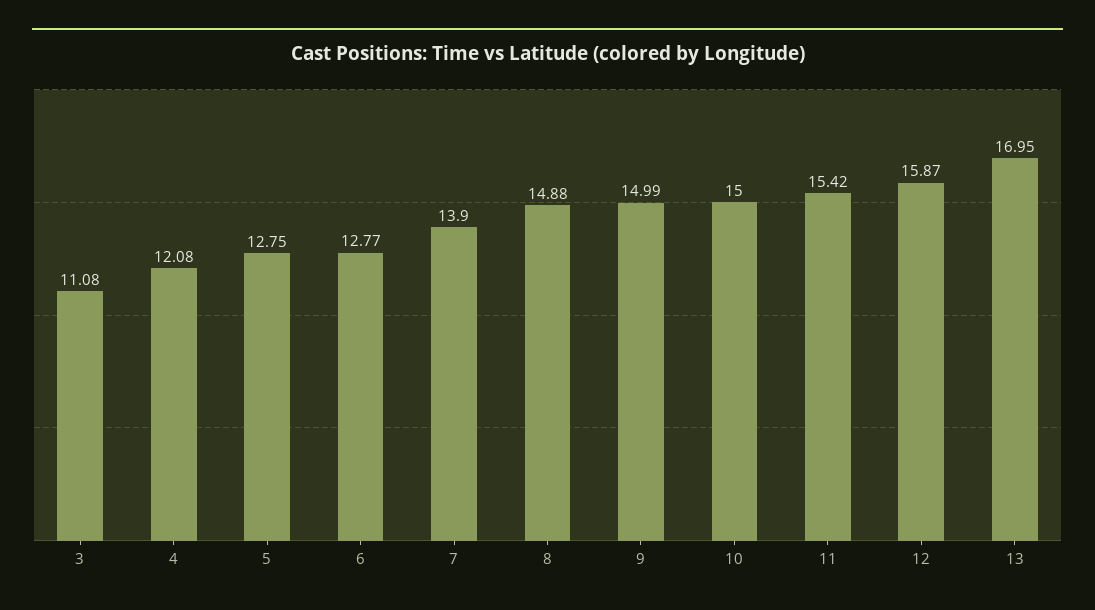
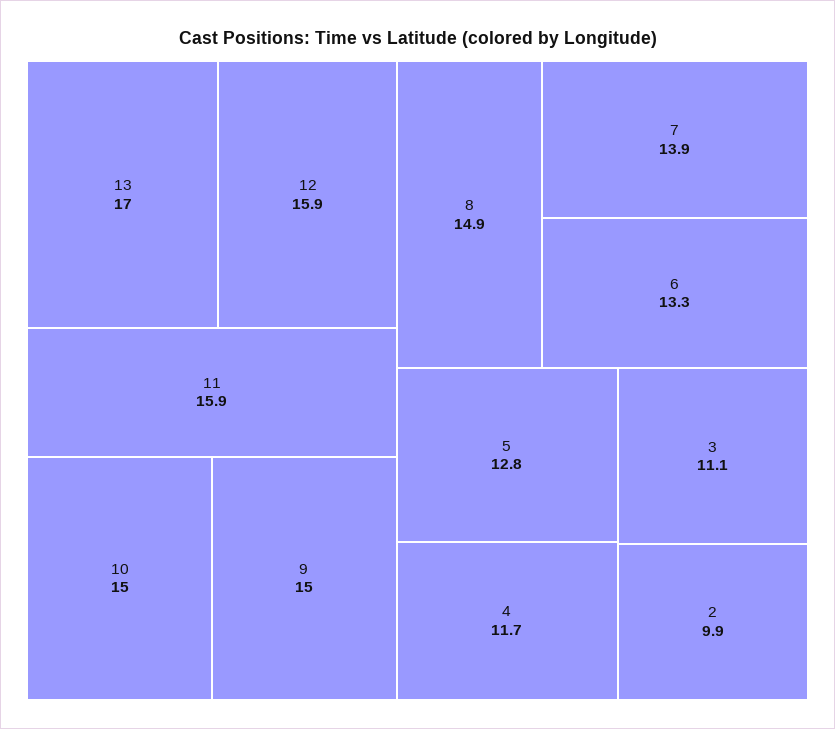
4: 12.08 -> 11.7
6: 12.77 -> 13.3
11: 15.42 -> 15.9
2: none -> 9.9

